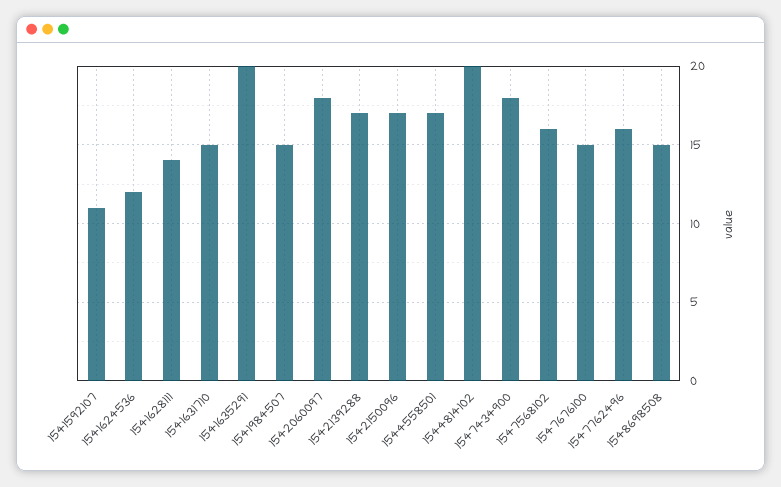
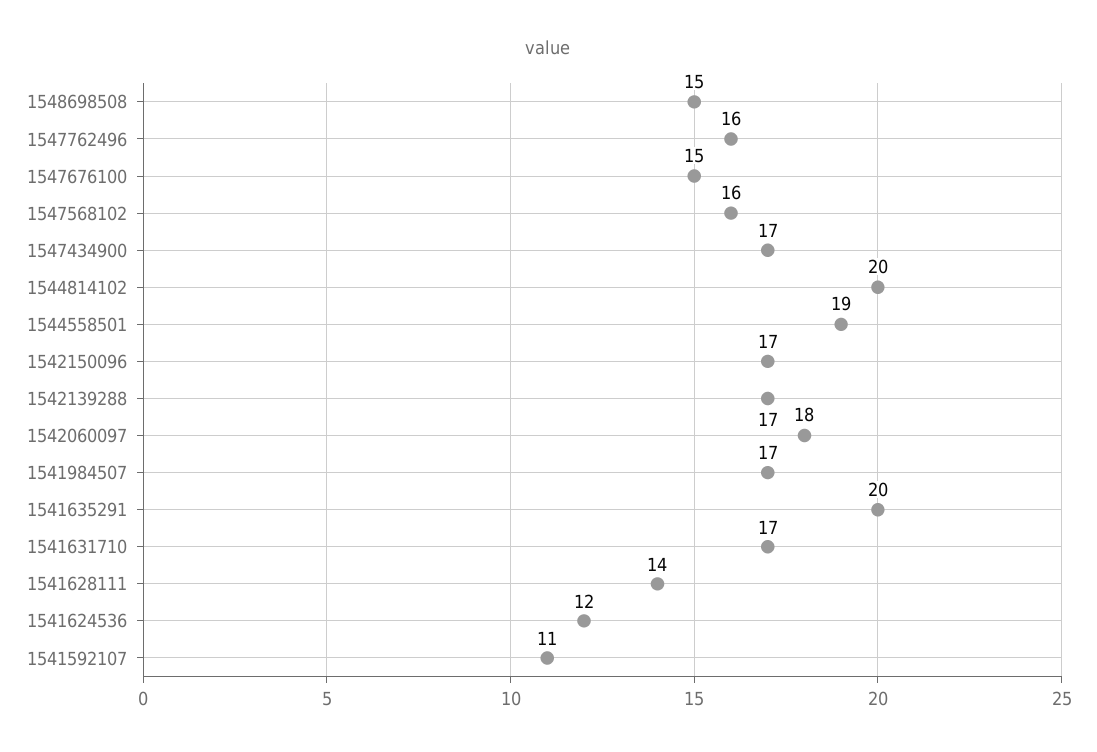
1541631710: 15 -> 17
1541984507: 15 -> 17
1544558501: 17 -> 19
1547434900: 18 -> 17

